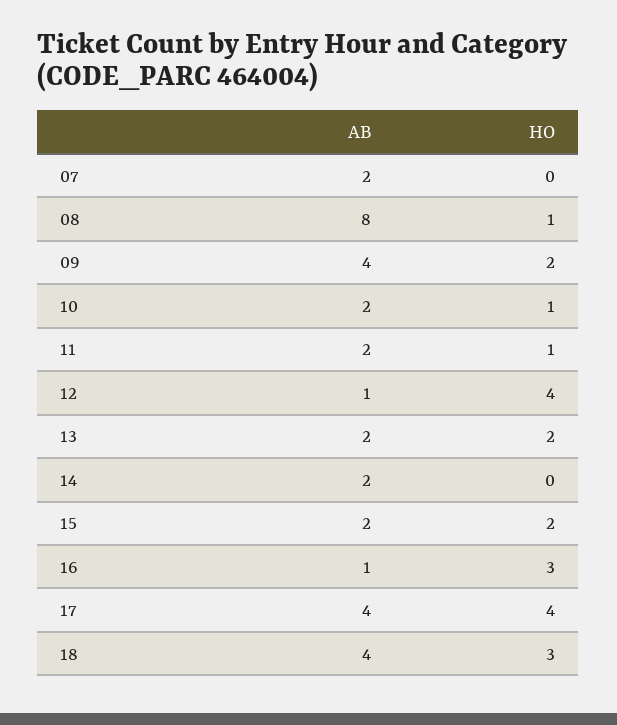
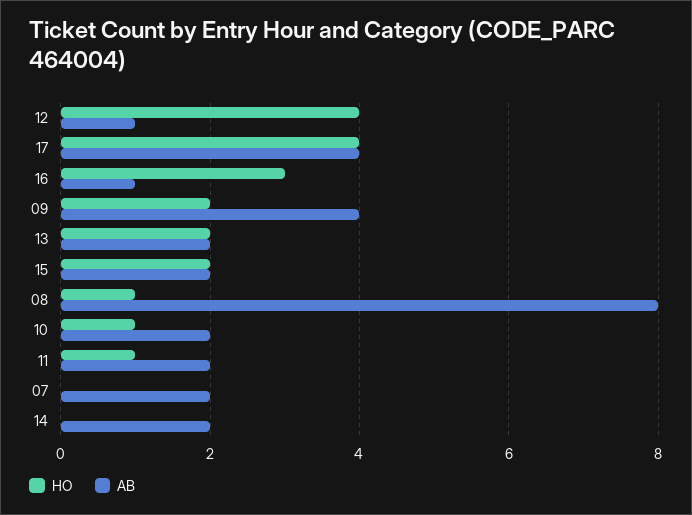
AB, 18: 4 -> none
HO, 18: 3 -> none

